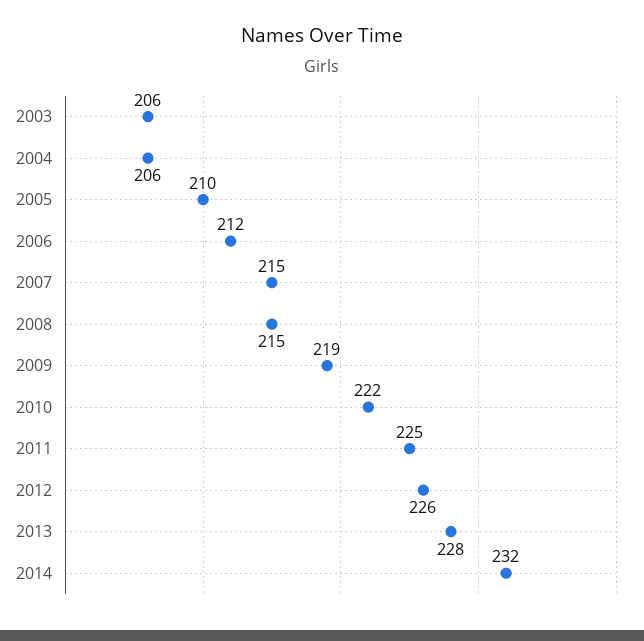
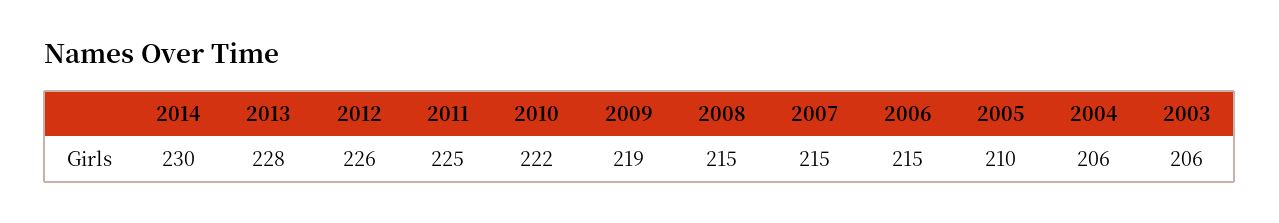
2006: 212 -> 215
2014: 232 -> 230

